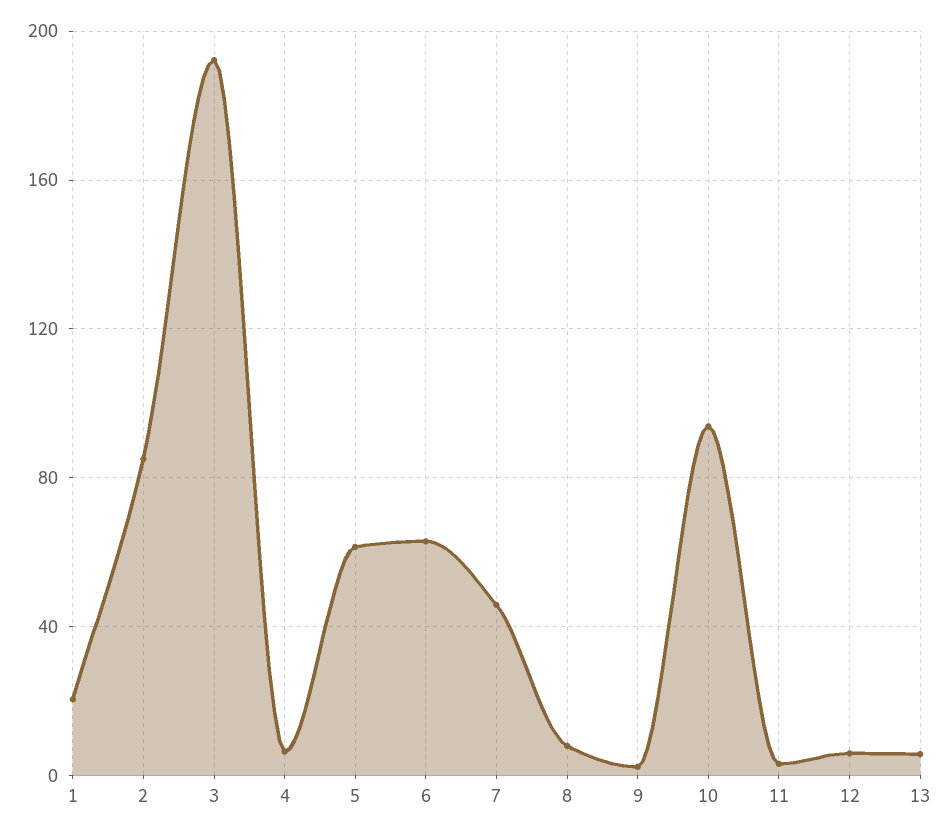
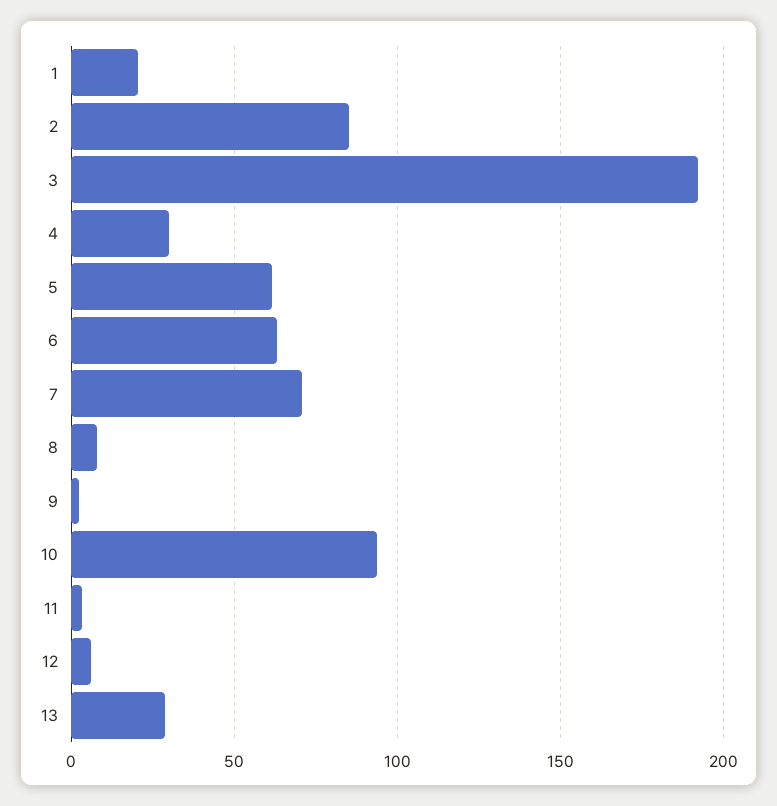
4: 5 -> 30
7: 45 -> 70
13: 5 -> 30

